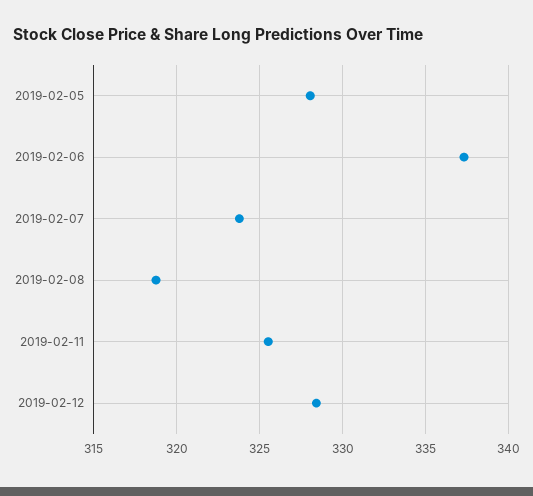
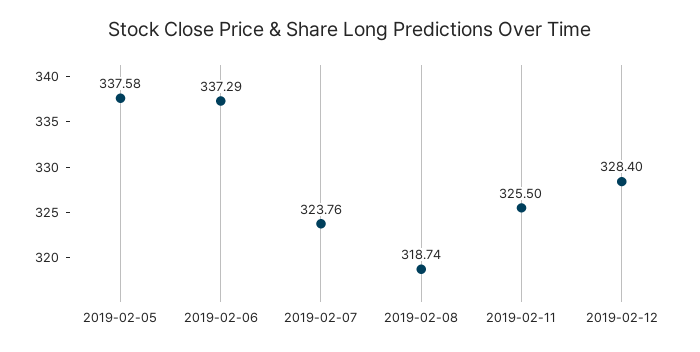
2019-02-05: 328 -> 337.58

